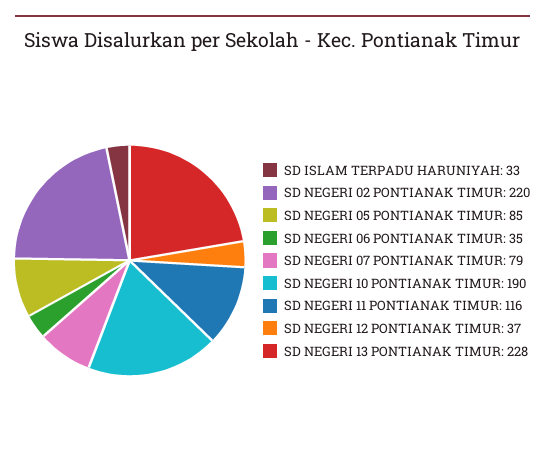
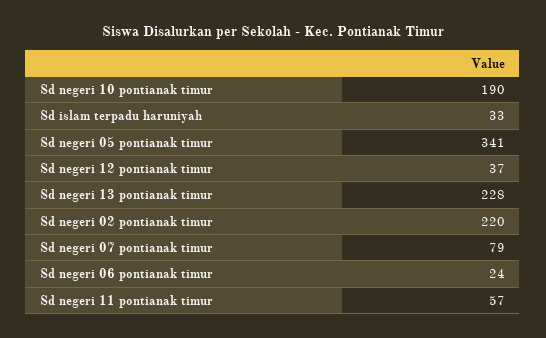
SD NEGERI 05 PONTIANAK TIMUR: 85 -> 341
SD NEGERI 06 PONTIANAK TIMUR: 35 -> 24
SD NEGERI 11 PONTIANAK TIMUR: 116 -> 57

